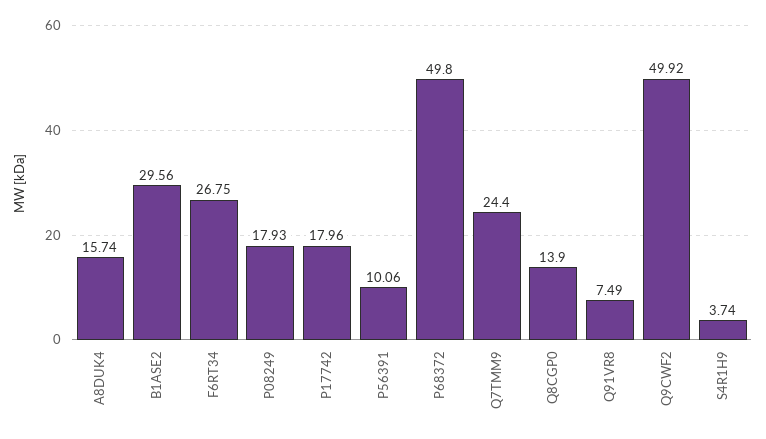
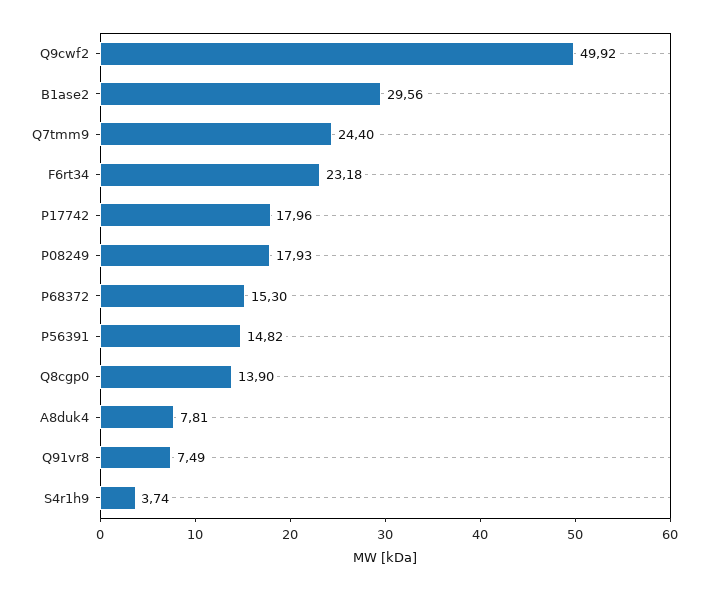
A8DUK4: 15.74 -> 7.81
F6RT34: 26.75 -> 23.18
P56391: 10.06 -> 14.82
P68372: 49.8 -> 15.3

